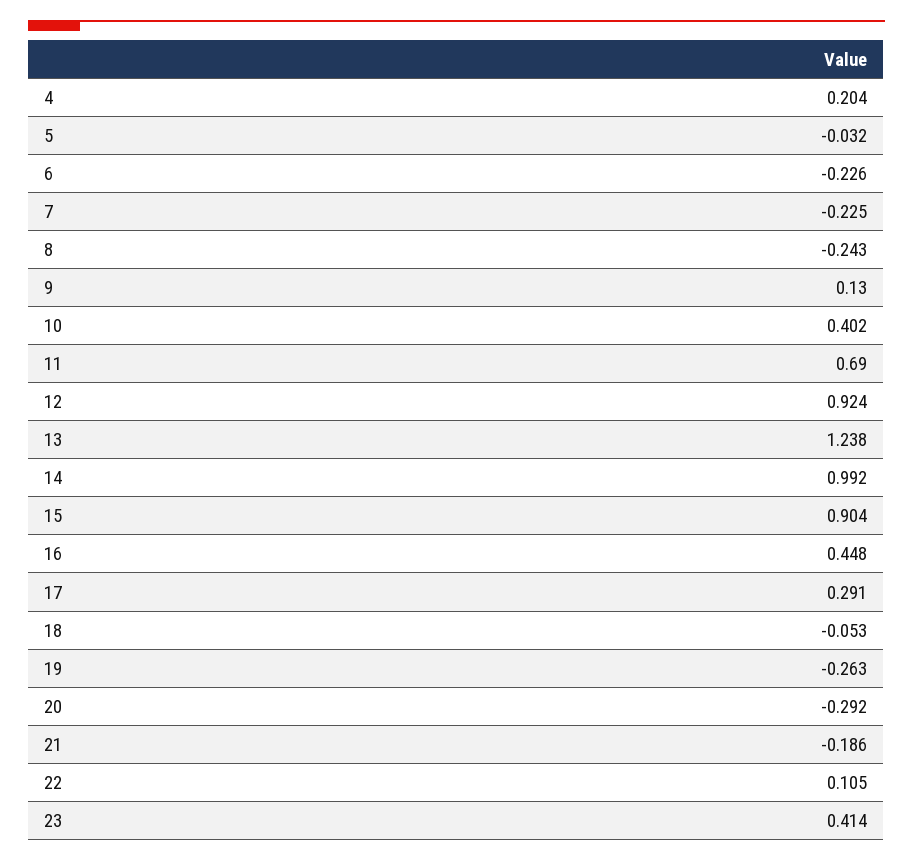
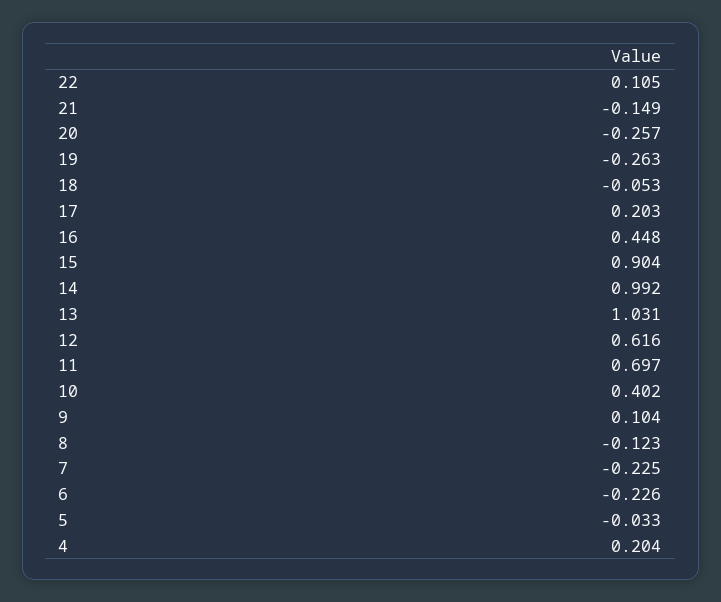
5: -0.032 -> -0.033
8: -0.243 -> -0.123
9: 0.13 -> 0.104
11: 0.69 -> 0.697
12: 0.924 -> 0.616
13: 1.238 -> 1.031
17: 0.291 -> 0.203
20: -0.292 -> -0.257
21: -0.186 -> -0.149
23: 0.414 -> none

